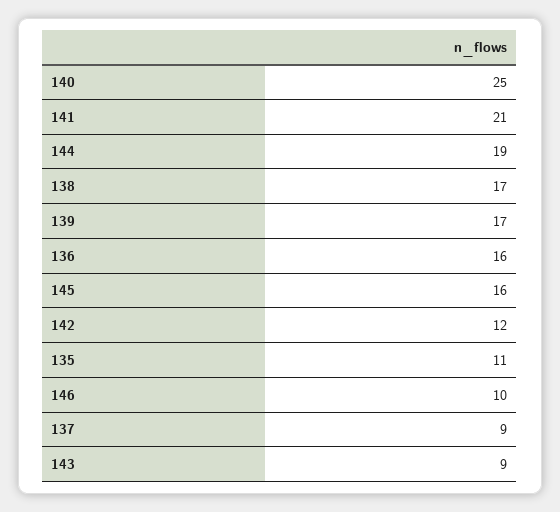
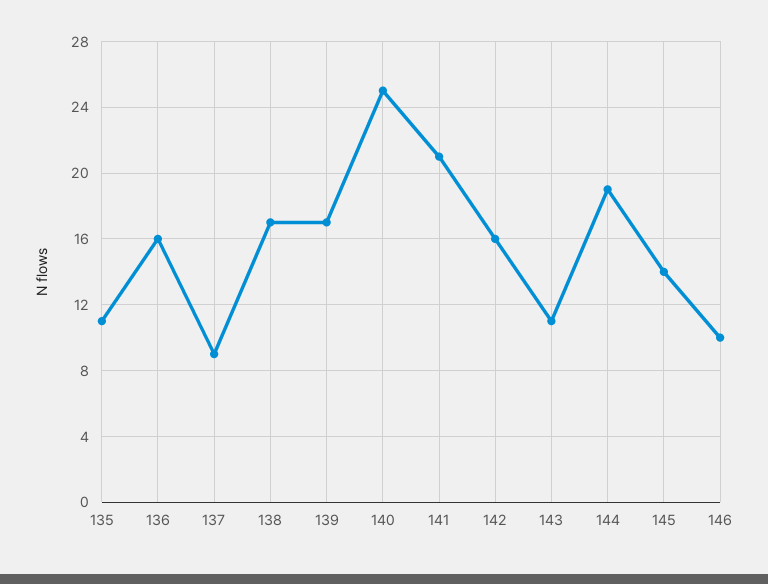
145: 16 -> 14
142: 12 -> 16
143: 9 -> 11

